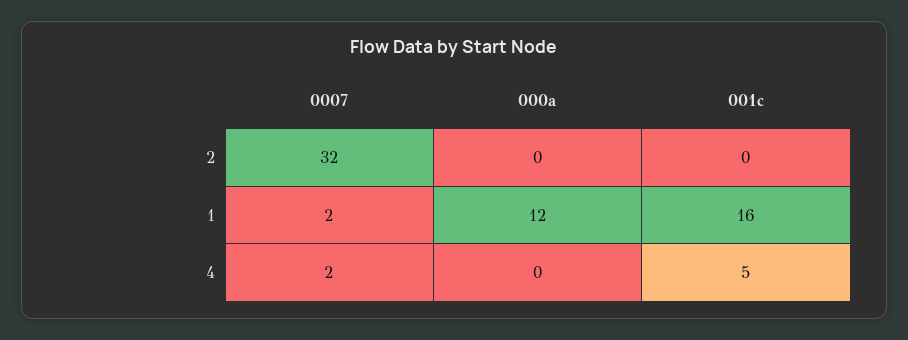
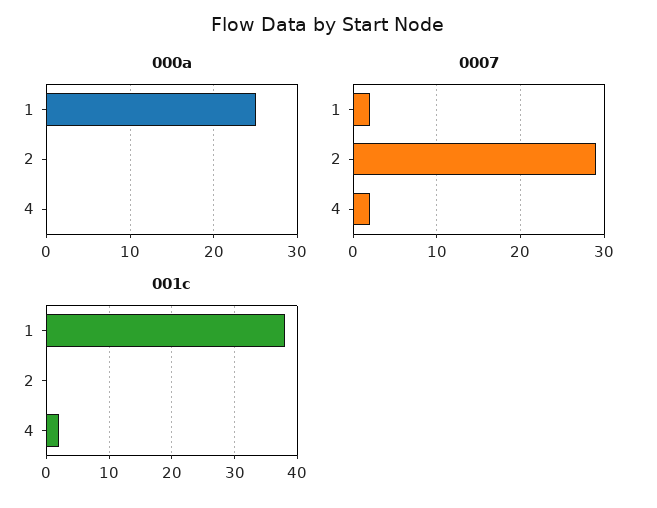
0007, 2: 32 -> 29
000a, 1: 12 -> 25
001c, 1: 16 -> 38
001c, 4: 5 -> 2

